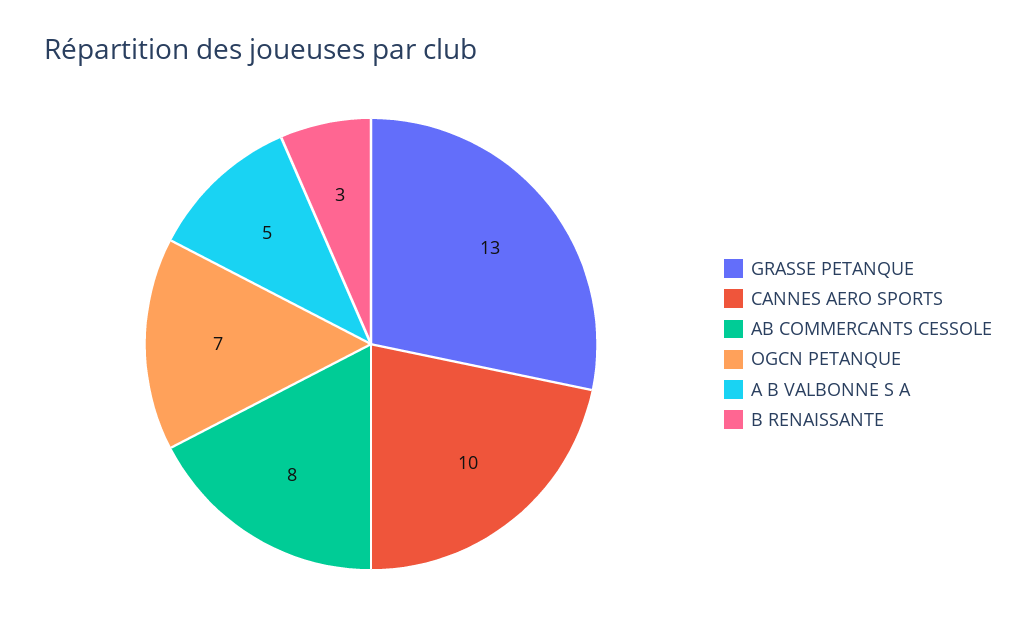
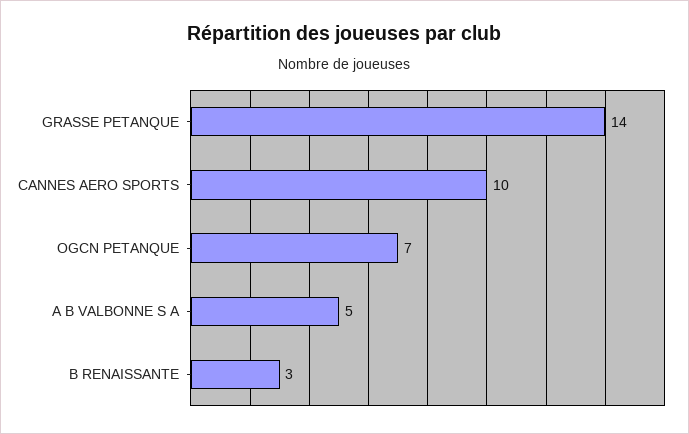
GRASSE PETANQUE: 13 -> 14
AB COMMERCANTS CESSOLE: 8 -> none

